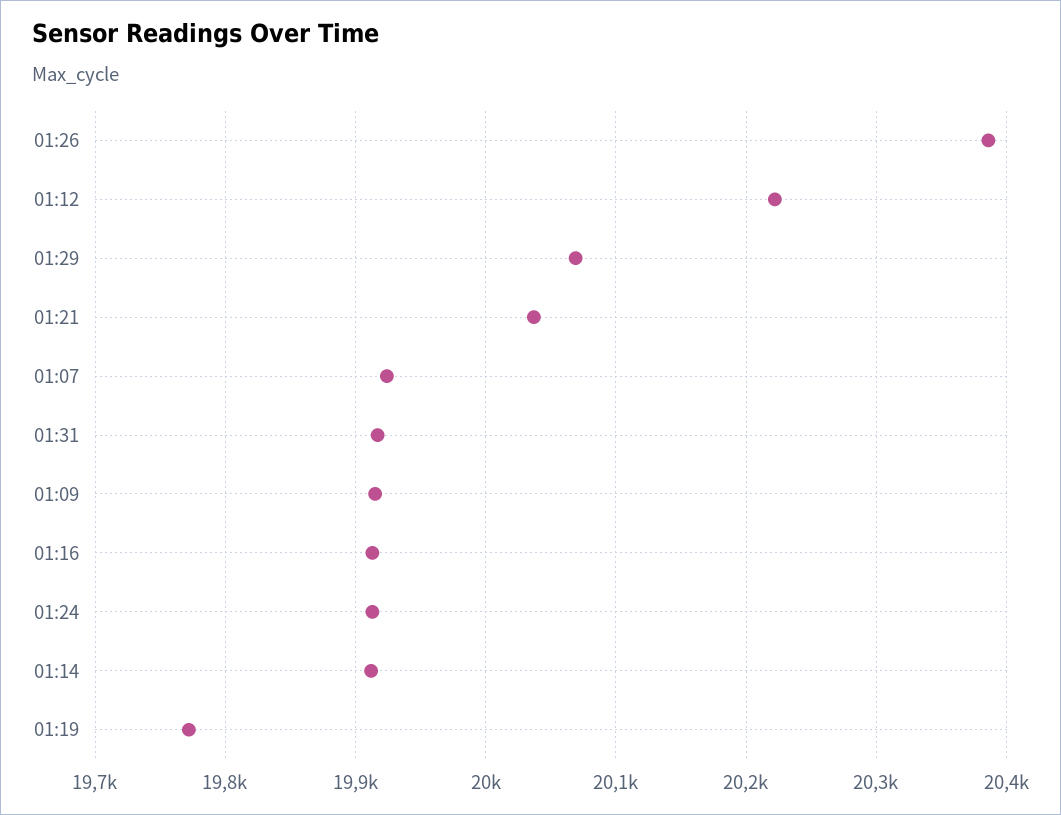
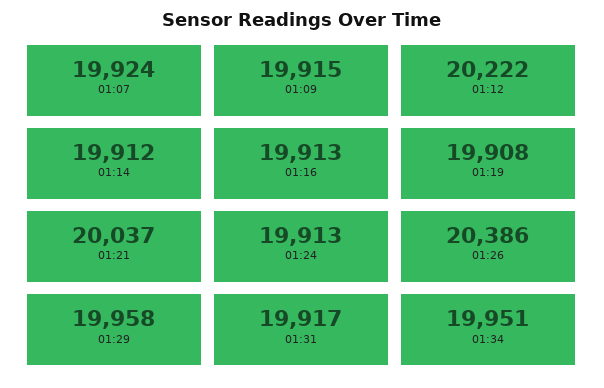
01:29: 20070 -> 19958
01:19: 19770 -> 19908
01:34: none -> 19951

